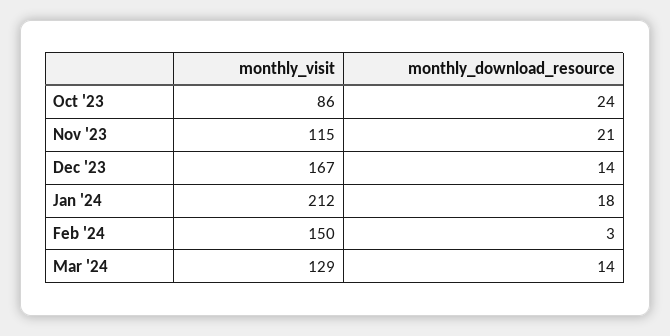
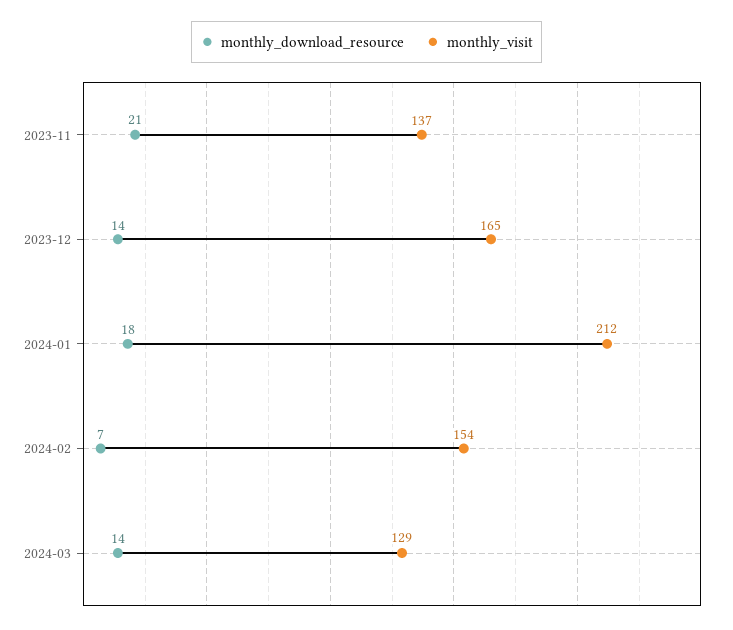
monthly_visit, Oct '23: 86 -> none
monthly_download_resource, Oct '23: 24 -> none
monthly_visit, Nov '23: 115 -> 137
monthly_visit, Dec '23: 167 -> 165
monthly_visit, Feb '24: 150 -> 154
monthly_download_resource, Feb '24: 3 -> 7

